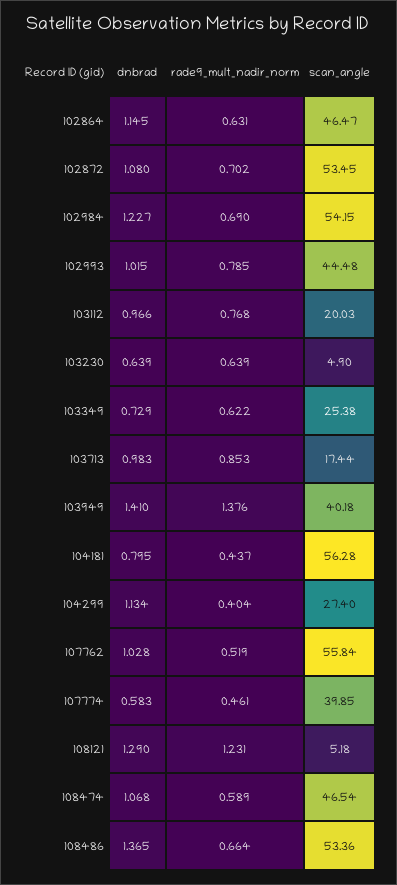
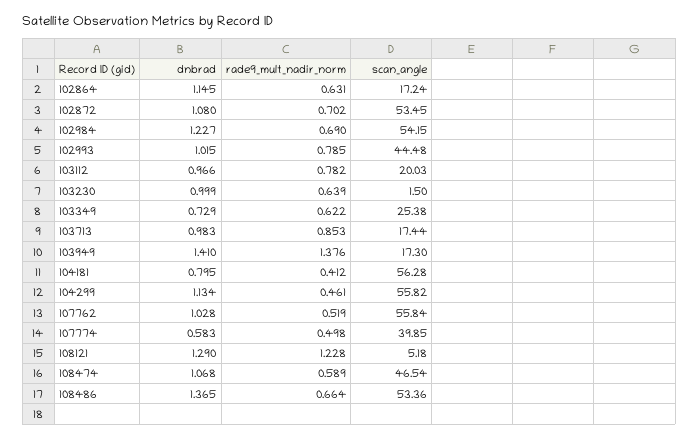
scan_angle, 102864: 46.47 -> 17.24
rade9_mult_nadir_norm, 103112: 0.768 -> 0.782
dnbrad, 103230: 0.639 -> 0.999
scan_angle, 103230: 4.9 -> 1.5
scan_angle, 103949: 40.18 -> 17.3
rade9_mult_nadir_norm, 104181: 0.437 -> 0.412
rade9_mult_nadir_norm, 104299: 0.404 -> 0.461
scan_angle, 104299: 27.4 -> 55.82
rade9_mult_nadir_norm, 107774: 0.461 -> 0.498
rade9_mult_nadir_norm, 108121: 1.231 -> 1.228

